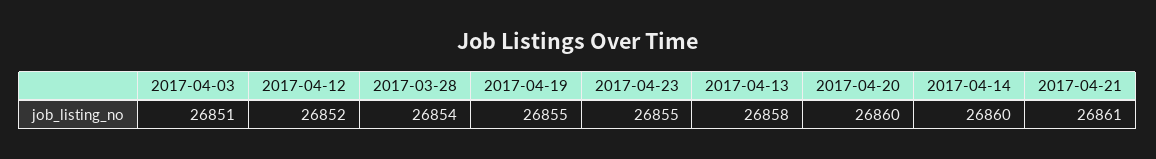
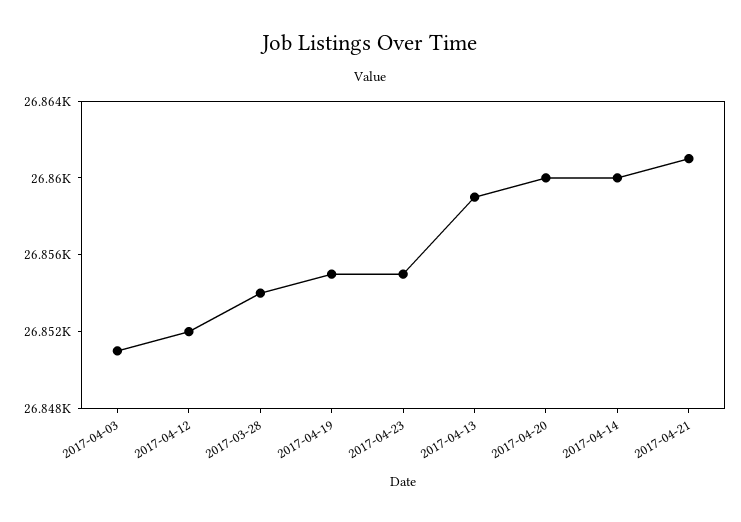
2017-04-13: 26858 -> 26859

